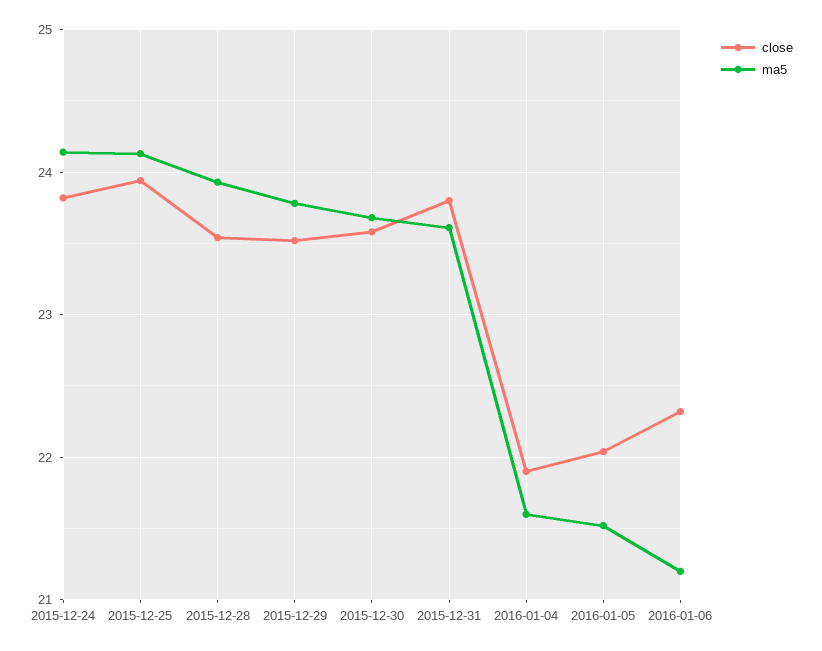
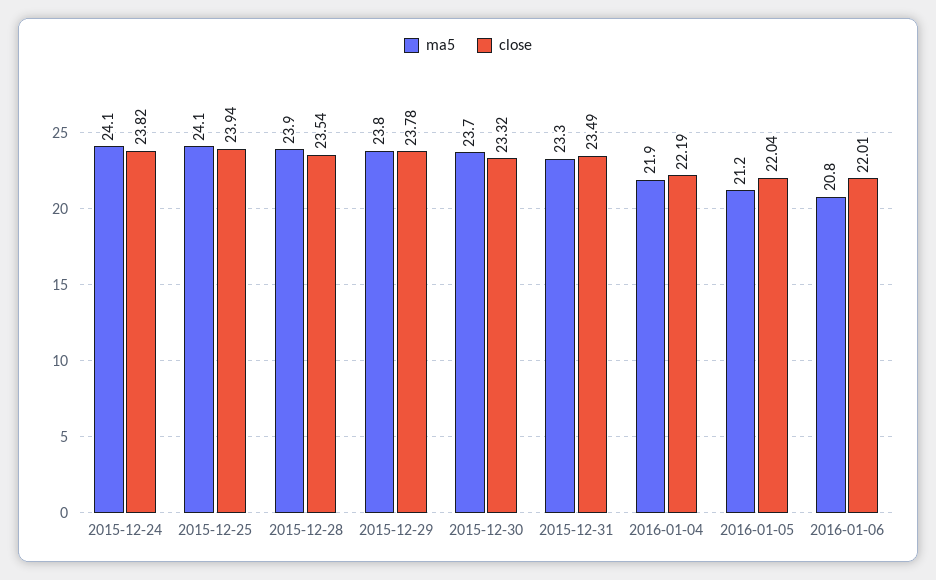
close, 2015-12-29: 23.5 -> 23.78
close, 2015-12-30: 23.6 -> 23.32
close, 2015-12-31: 23.8 -> 23.49
ma5, 2015-12-31: 23.6 -> 23.3
close, 2016-01-04: 21.9 -> 22.19
ma5, 2016-01-04: 21.6 -> 21.9
ma5, 2016-01-05: 21.5 -> 21.2
close, 2016-01-06: 22.3 -> 22.01
ma5, 2016-01-06: 21.2 -> 20.8

